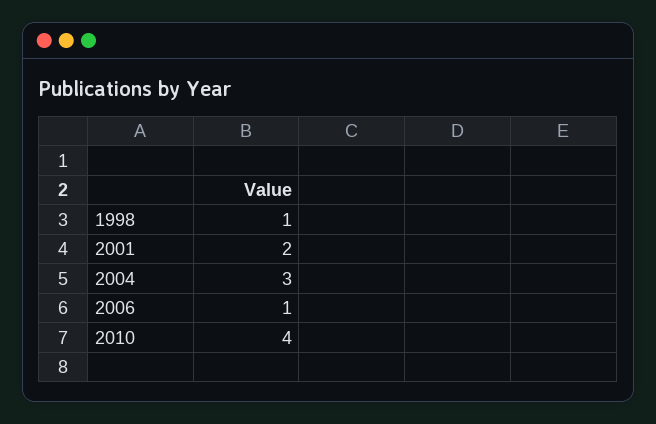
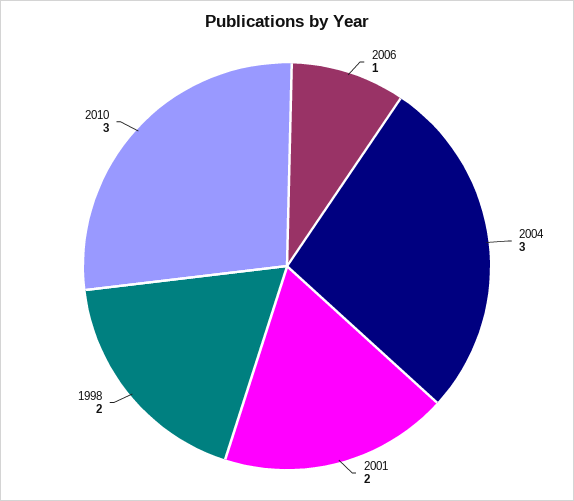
1998: 1 -> 2
2010: 4 -> 3

